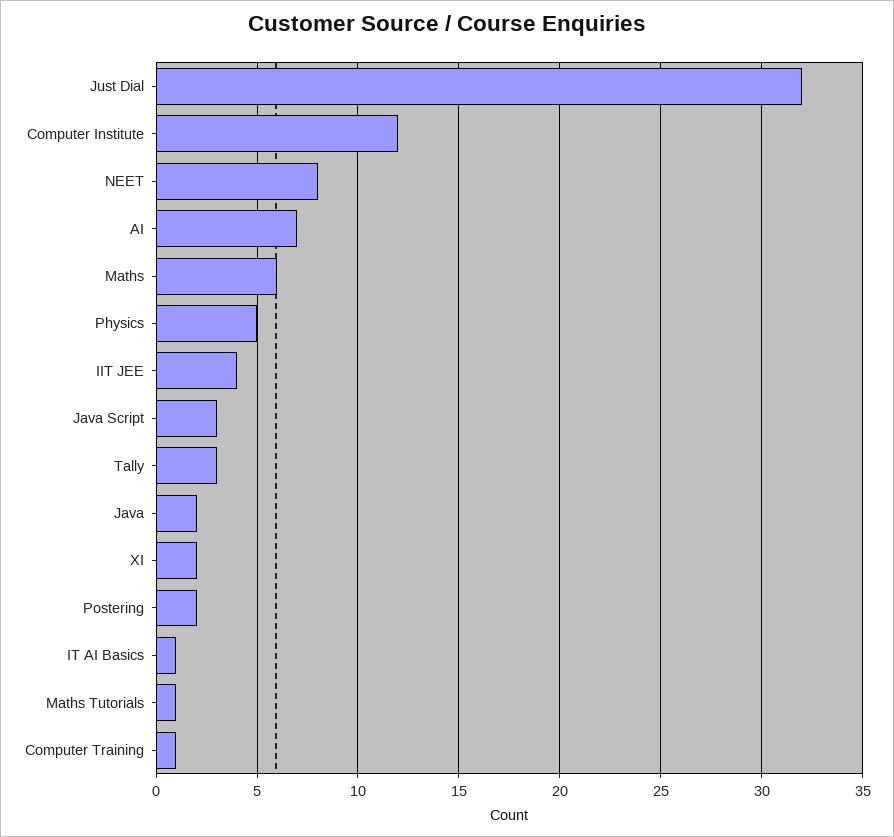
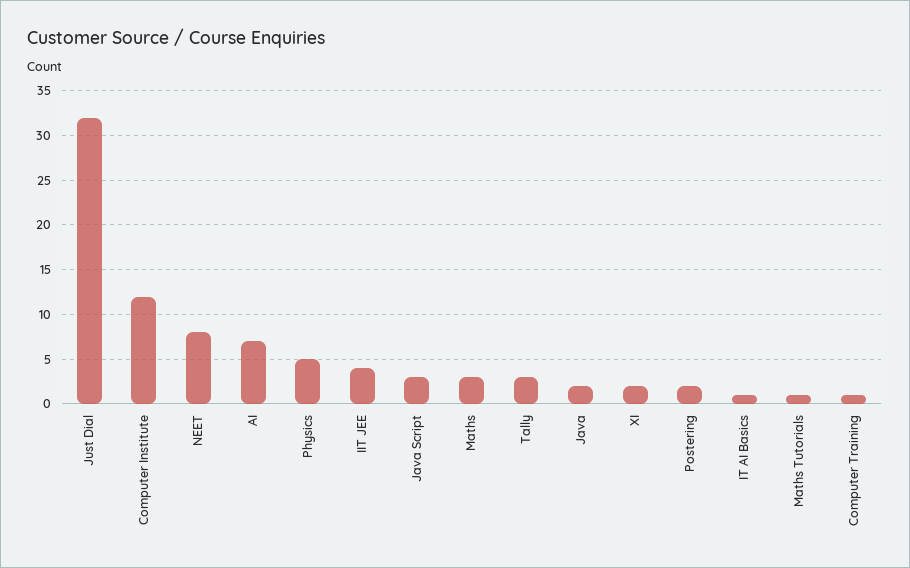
Maths: 6 -> 3

